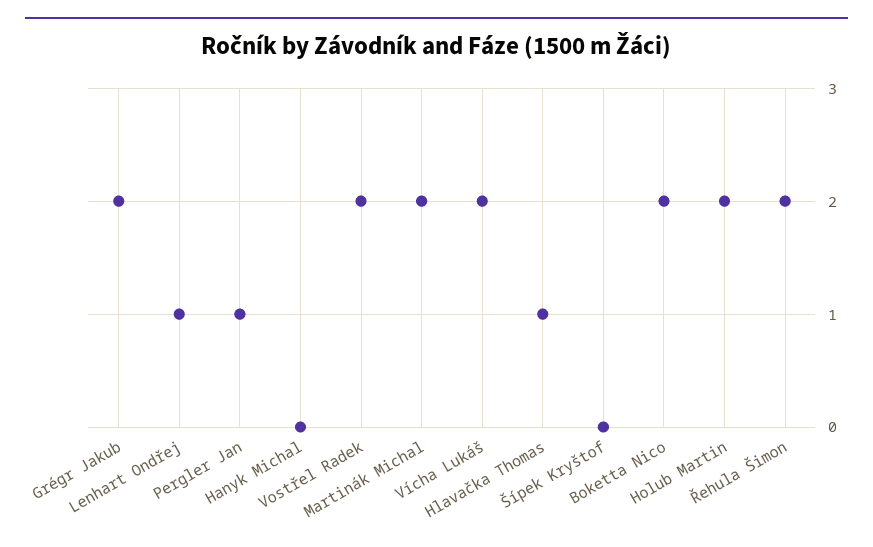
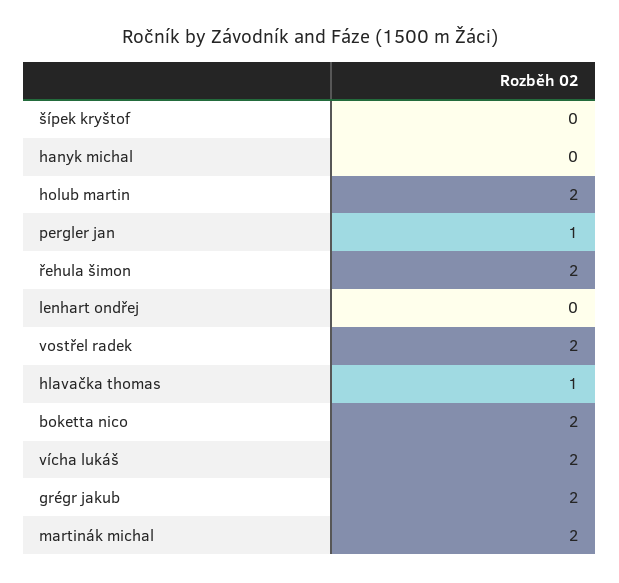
Lenhart Ondřej: 1 -> 0

